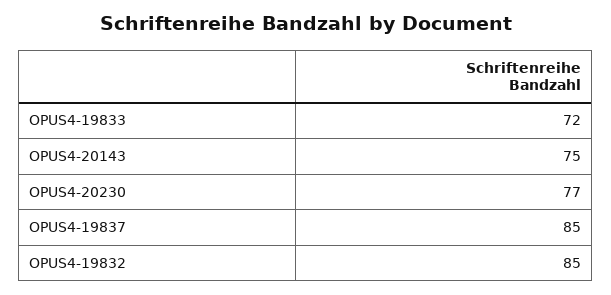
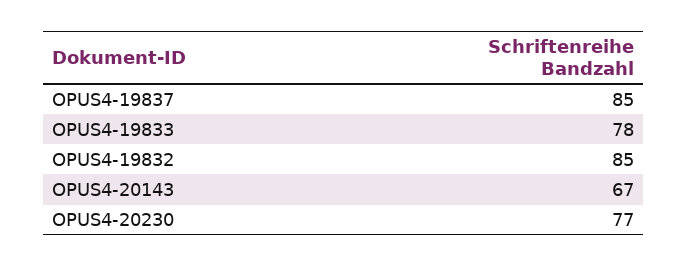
OPUS4-19833: 72 -> 78
OPUS4-20143: 75 -> 67

